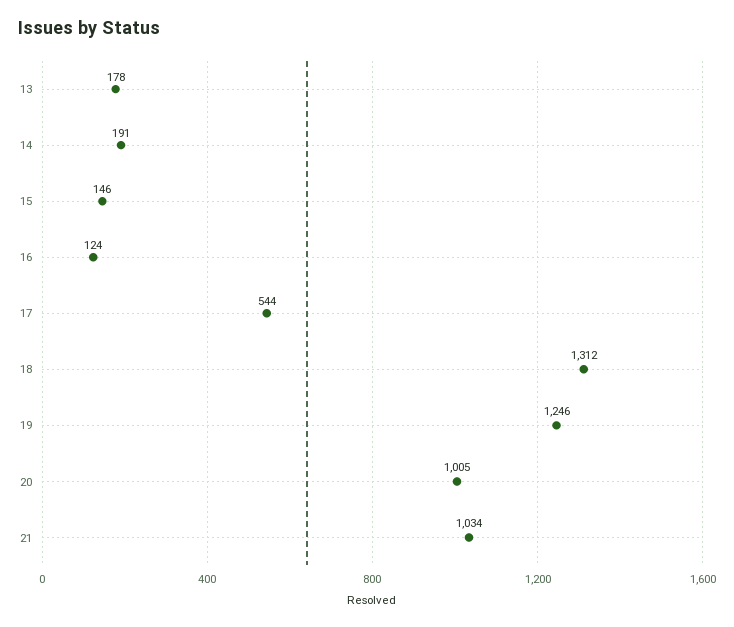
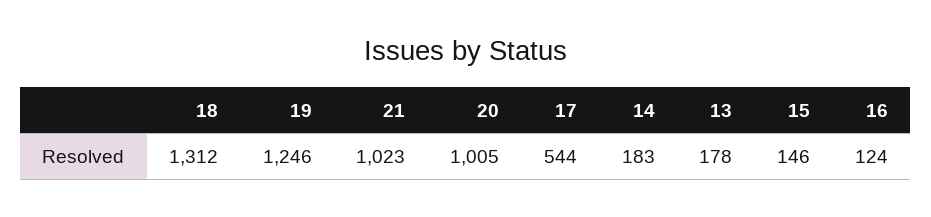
14: 191 -> 183
21: 1034 -> 1023

